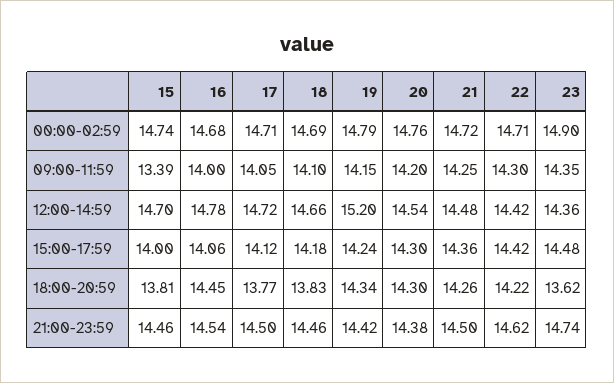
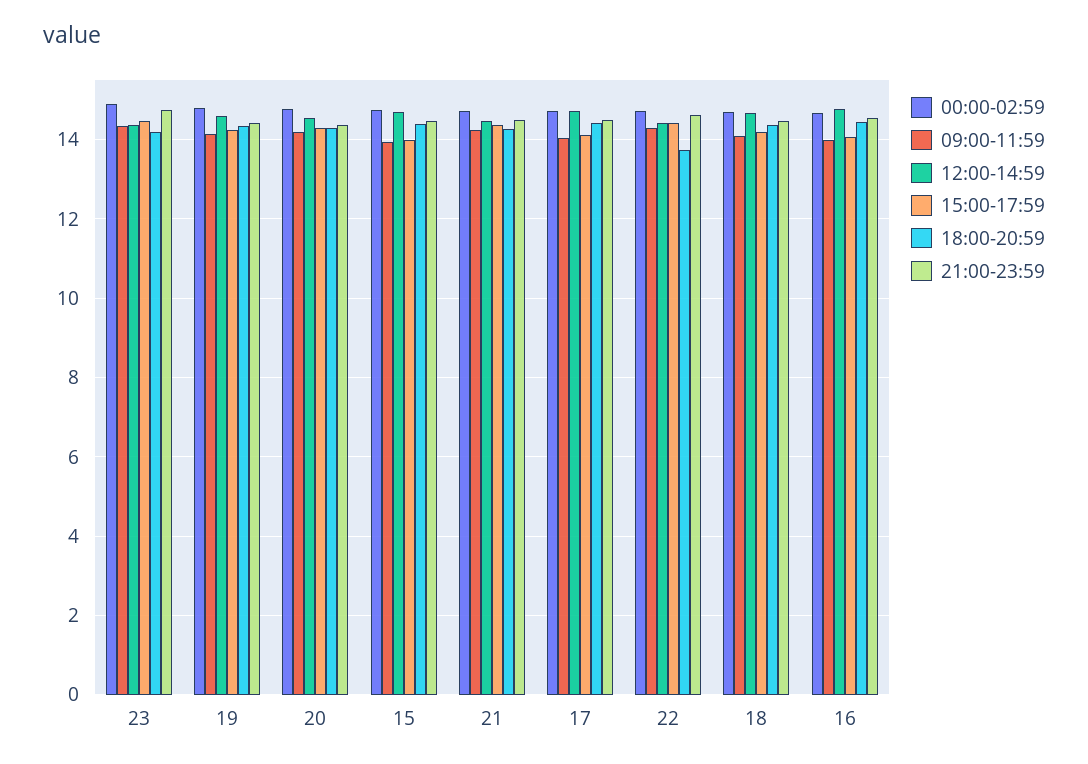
09:00-11:59, 15: 13.39 -> 14
12:00-14:59, 19: 15.2 -> 14.6
18:00-20:59, 15: 13.81 -> 14.4
18:00-20:59, 17: 13.77 -> 14.4
18:00-20:59, 18: 13.83 -> 14.4
18:00-20:59, 22: 14.22 -> 13.8
18:00-20:59, 23: 13.62 -> 14.2

